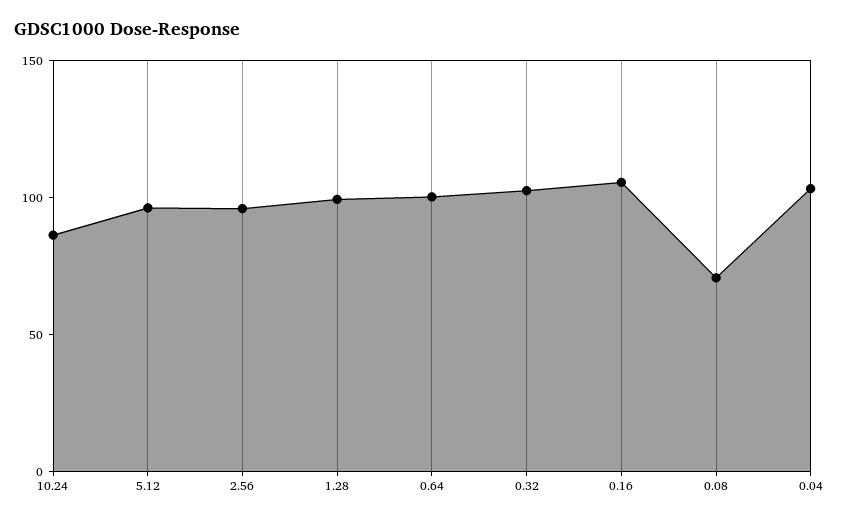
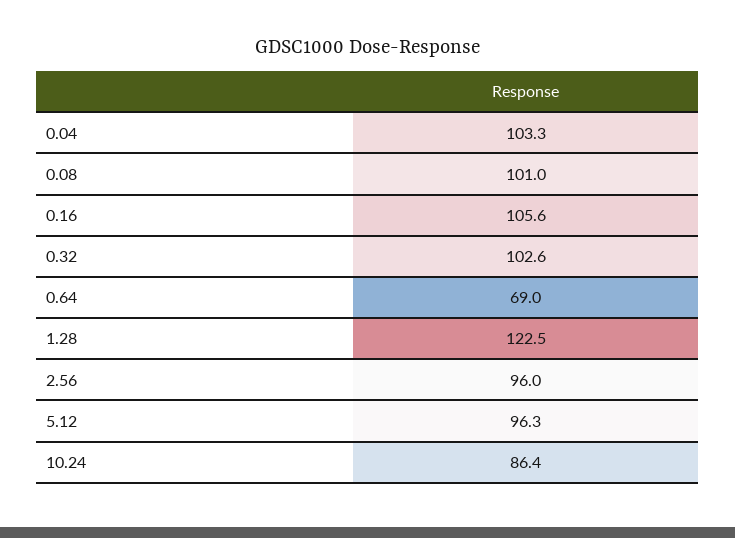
1.28: 100 -> 122.5
0.64: 100 -> 69
0.08: 70 -> 101

